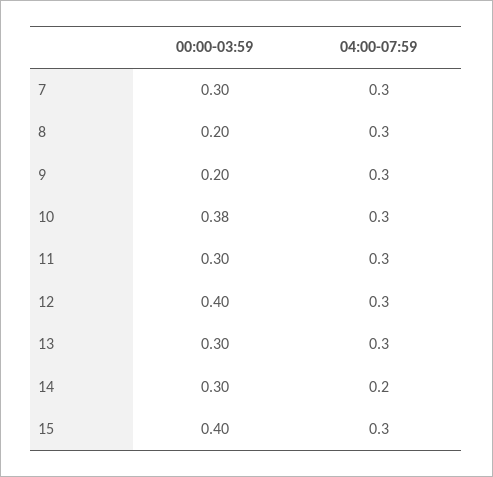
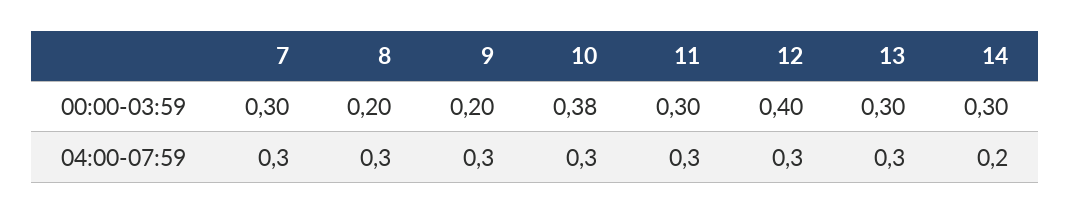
00:00-03:59, 15: 0.4 -> none
04:00-07:59, 15: 0.3 -> none

